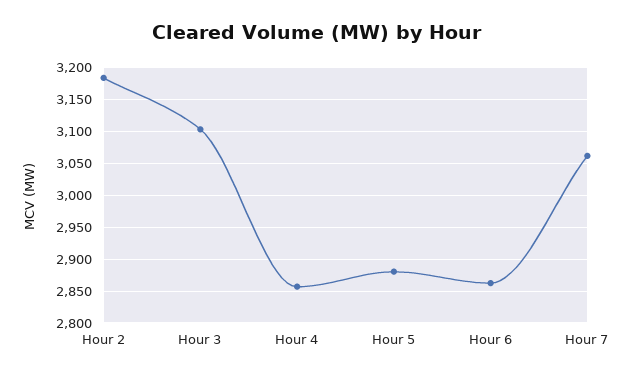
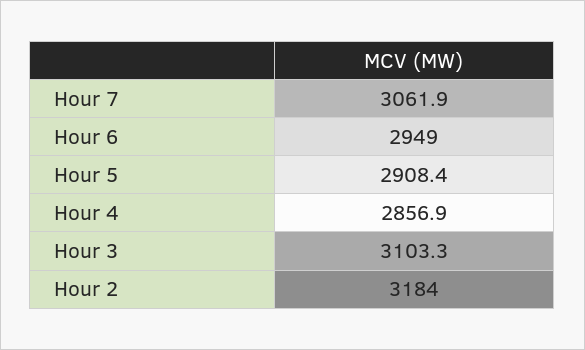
Hour 5: 2880 -> 2908.4
Hour 6: 2860 -> 2949

